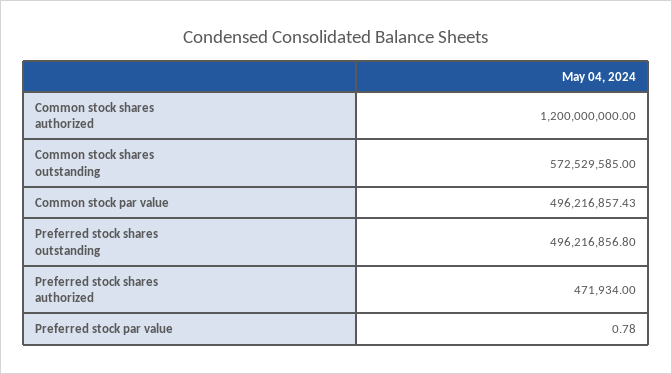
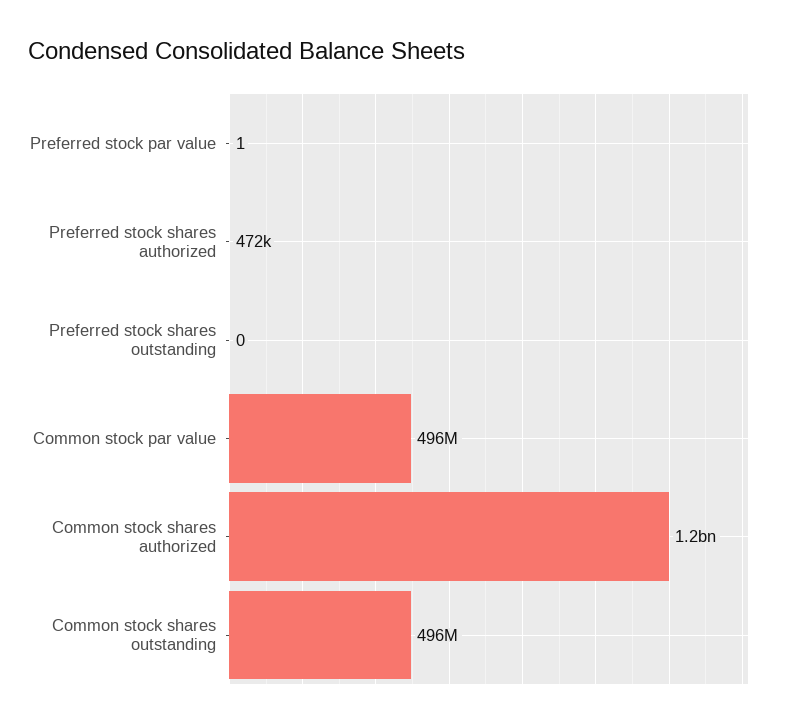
Common stock shares outstanding: 572529585 -> 496000000
Preferred stock shares outstanding: 496216856.8 -> 0
Preferred stock par value: 0.78 -> 1

